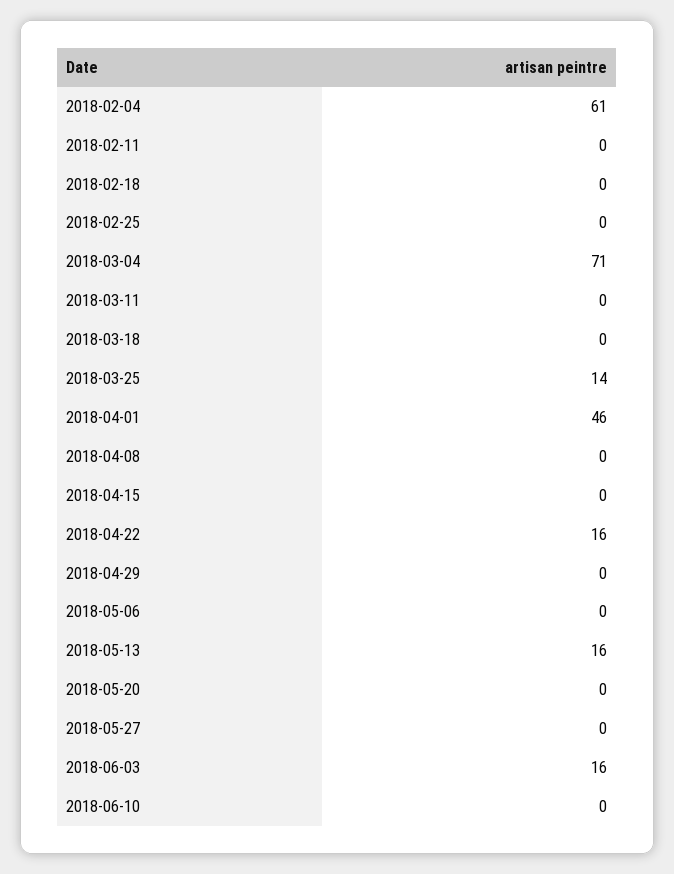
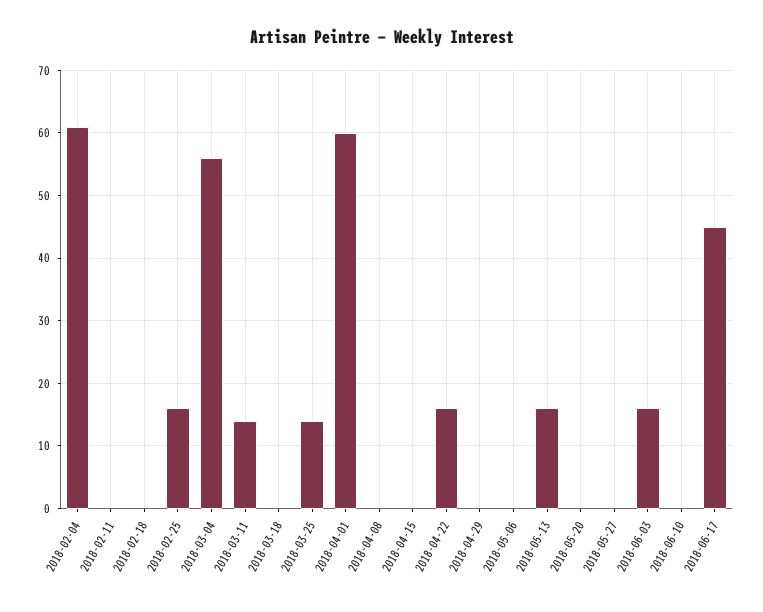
2018-02-25: 0 -> 16
2018-03-04: 71 -> 56
2018-03-11: 0 -> 14
2018-04-01: 46 -> 60
2018-06-17: none -> 45

